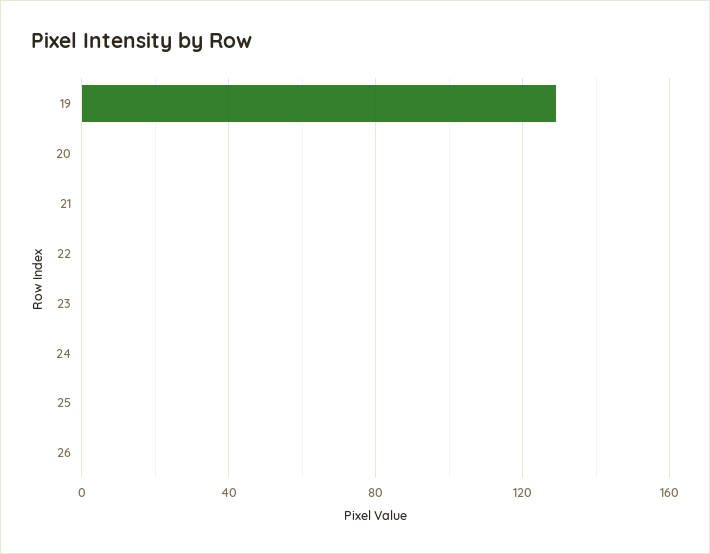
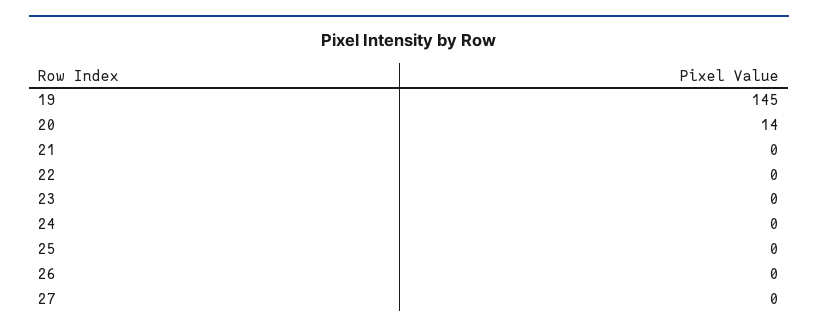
19: 130 -> 145
20: 0 -> 14
27: none -> 0

